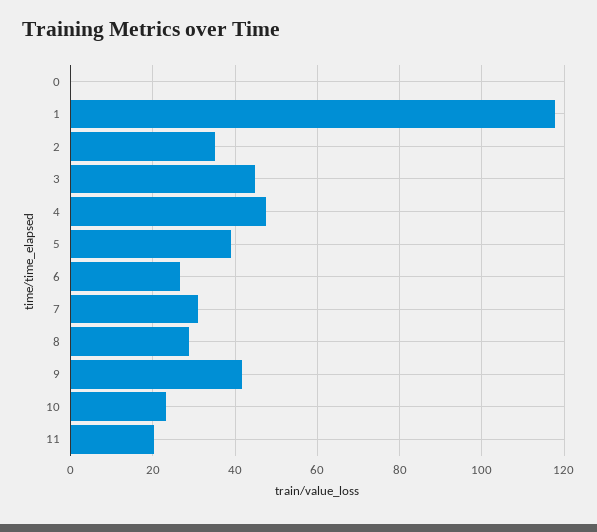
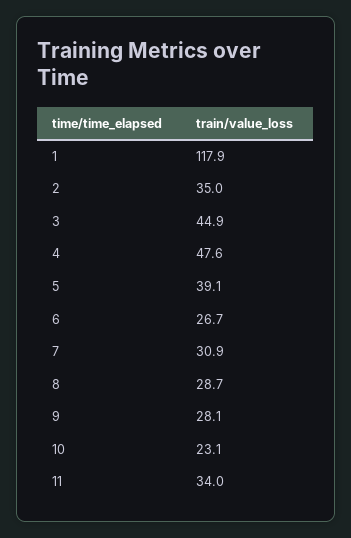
0: 0 -> none
9: 42 -> 28.1
11: 20 -> 34

